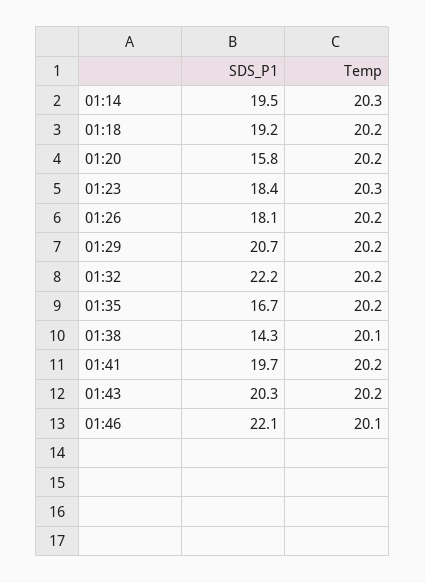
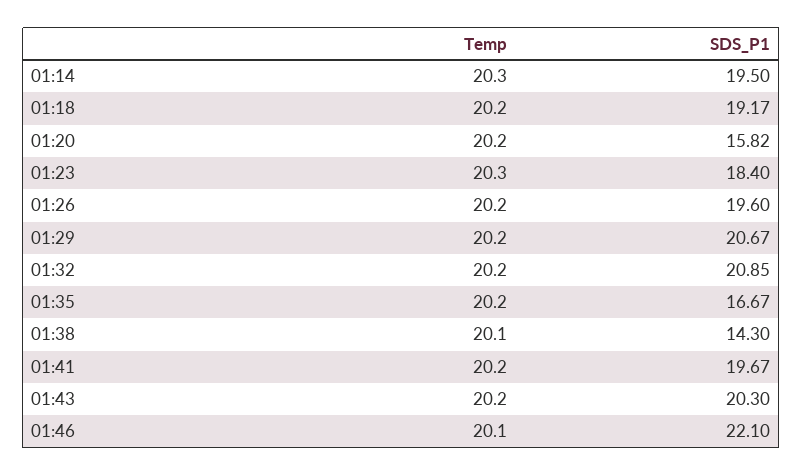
SDS_P1, 01:26: 18.1 -> 19.6
SDS_P1, 01:32: 22.2 -> 20.85

